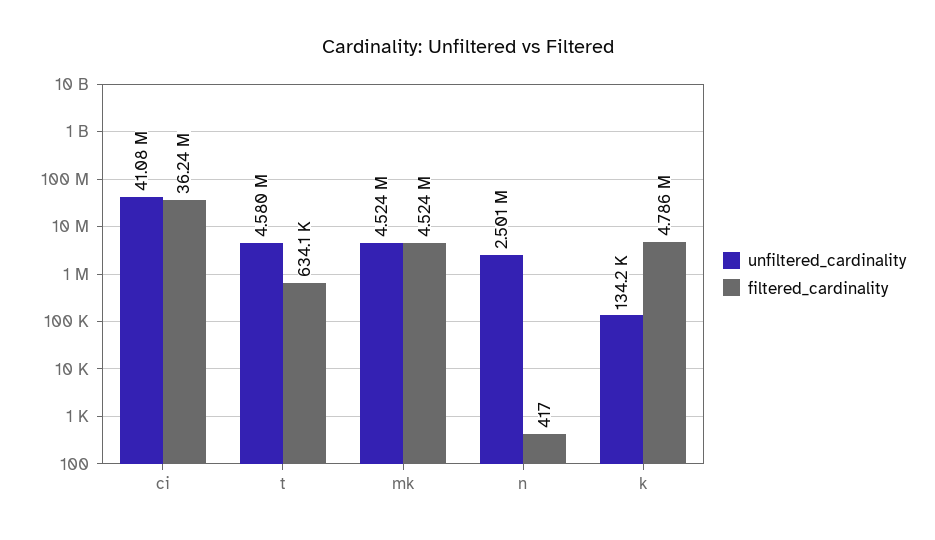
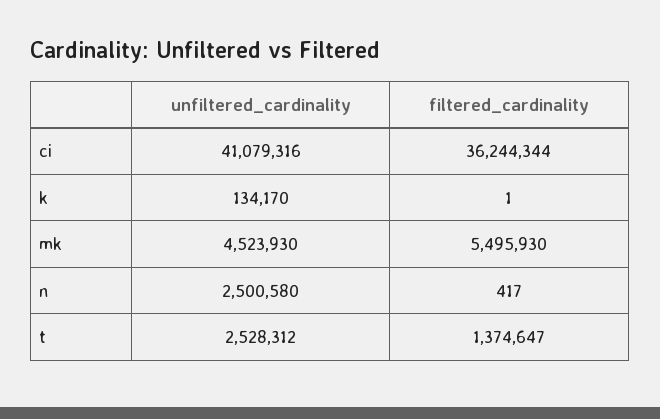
unfiltered_cardinality, t: 4580000 -> 2528312
filtered_cardinality, t: 634100 -> 1374647
filtered_cardinality, mk: 4524000 -> 5495930
filtered_cardinality, k: 4786000 -> 1

